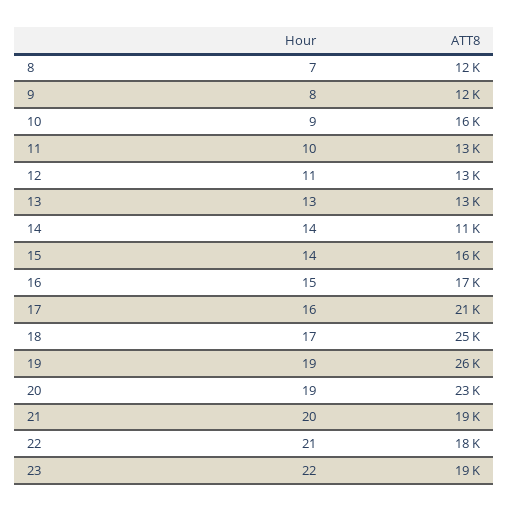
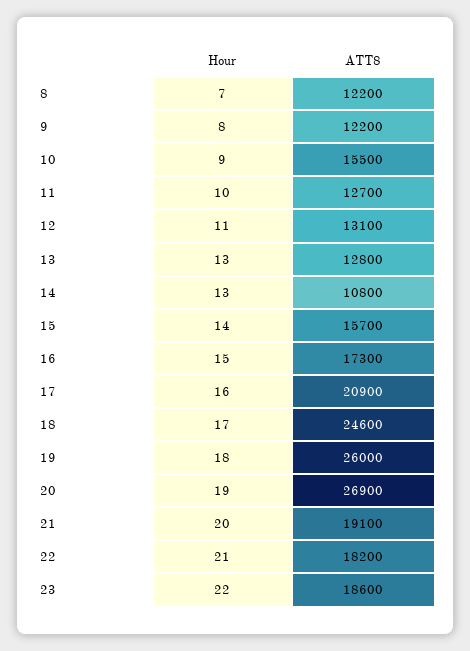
Hour, 14: 14 -> 13
Hour, 19: 19 -> 18
ATT8, 20: 23000 -> 26900

